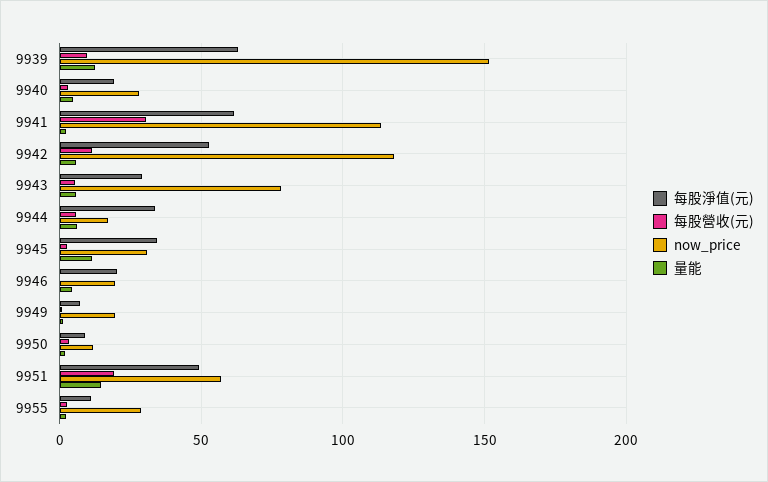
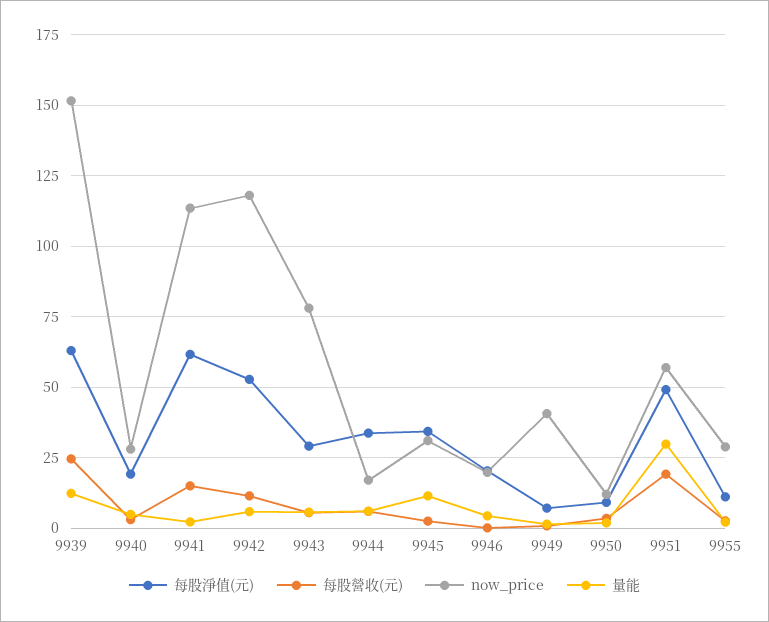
每股營收(元), 9939: 10 -> 25
每股營收(元), 9941: 30 -> 15
now_price, 9949: 20 -> 40
量能, 9951: 15 -> 30

